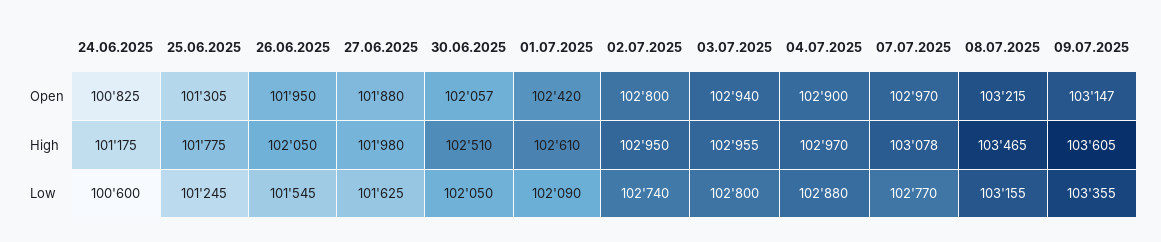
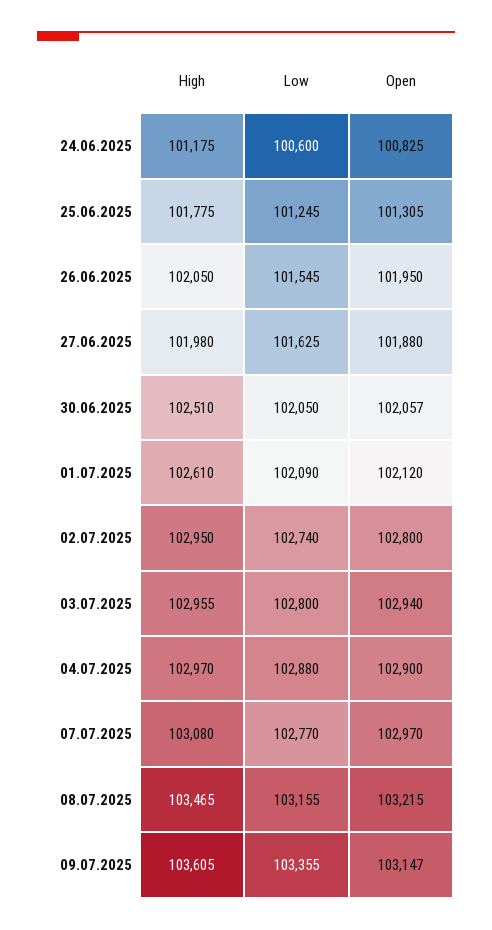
01.07.2025, Open: 102420 -> 102120
07.07.2025, High: 103078 -> 103080

